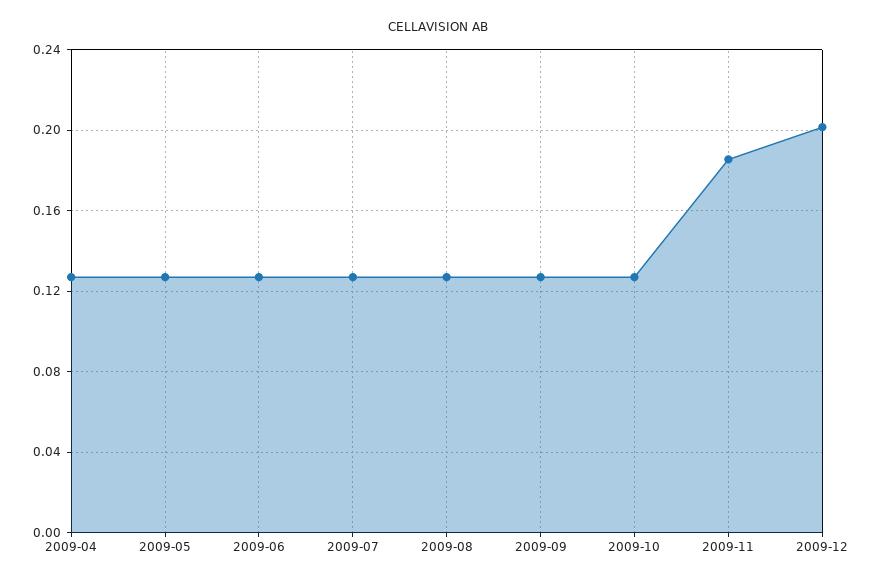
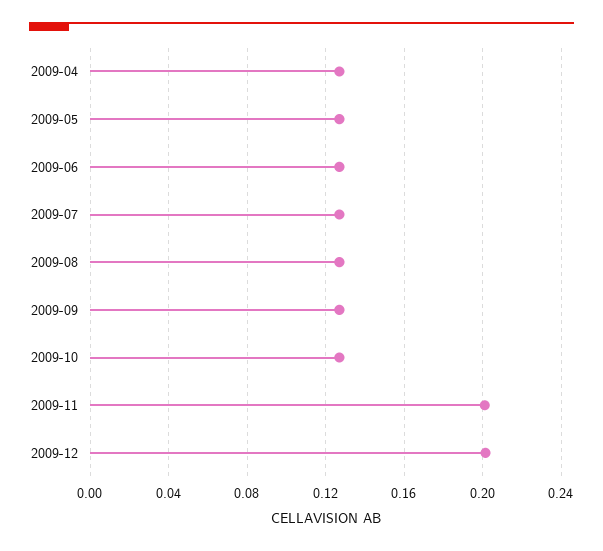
2009-11: 0.185 -> 0.2

